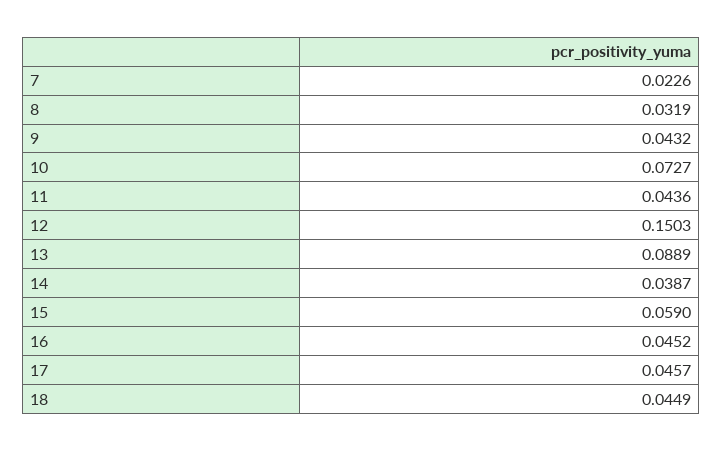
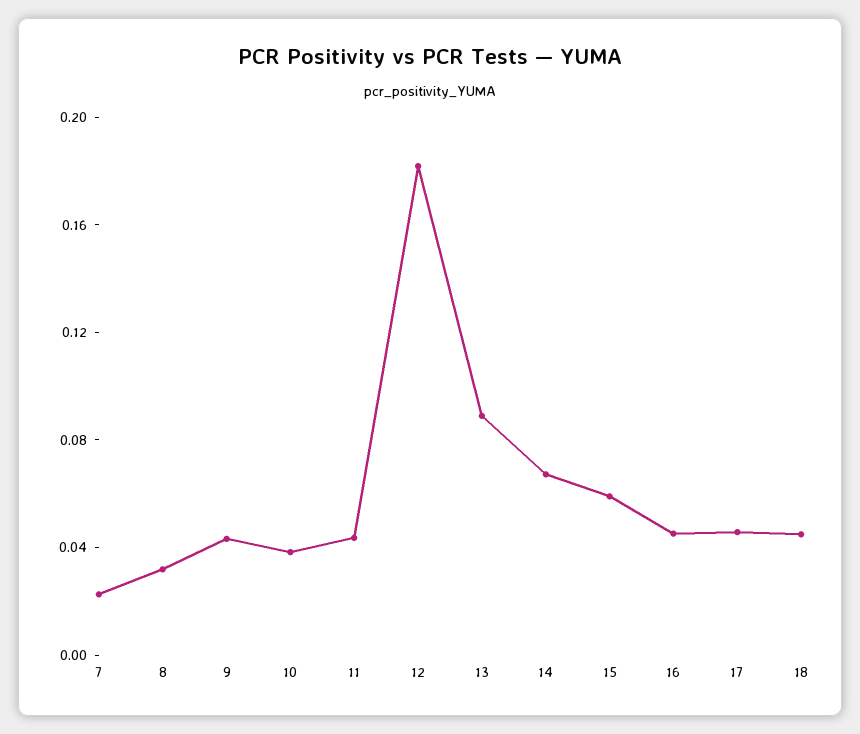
10: 0.0727 -> 0.04
12: 0.1503 -> 0.18
14: 0.0387 -> 0.07

